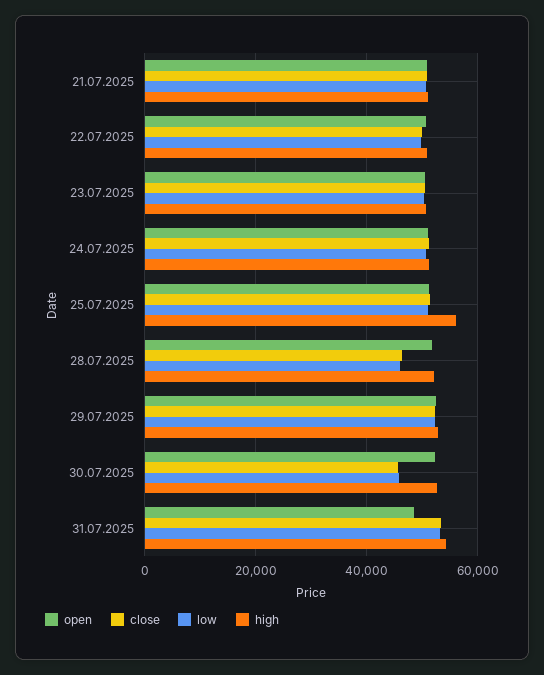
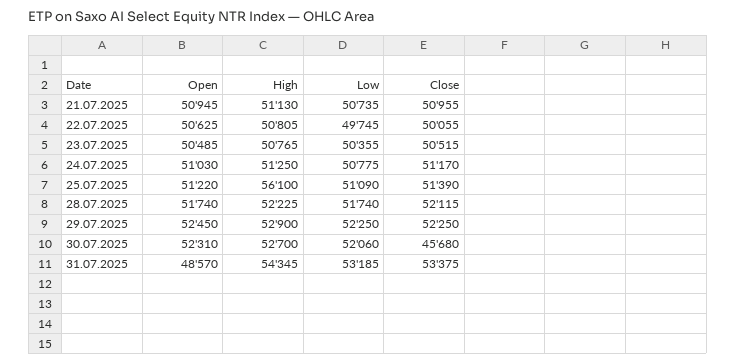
close, 28.07.2025: 46000 -> 52115
low, 28.07.2025: 46000 -> 51740
low, 30.07.2025: 46000 -> 52060

